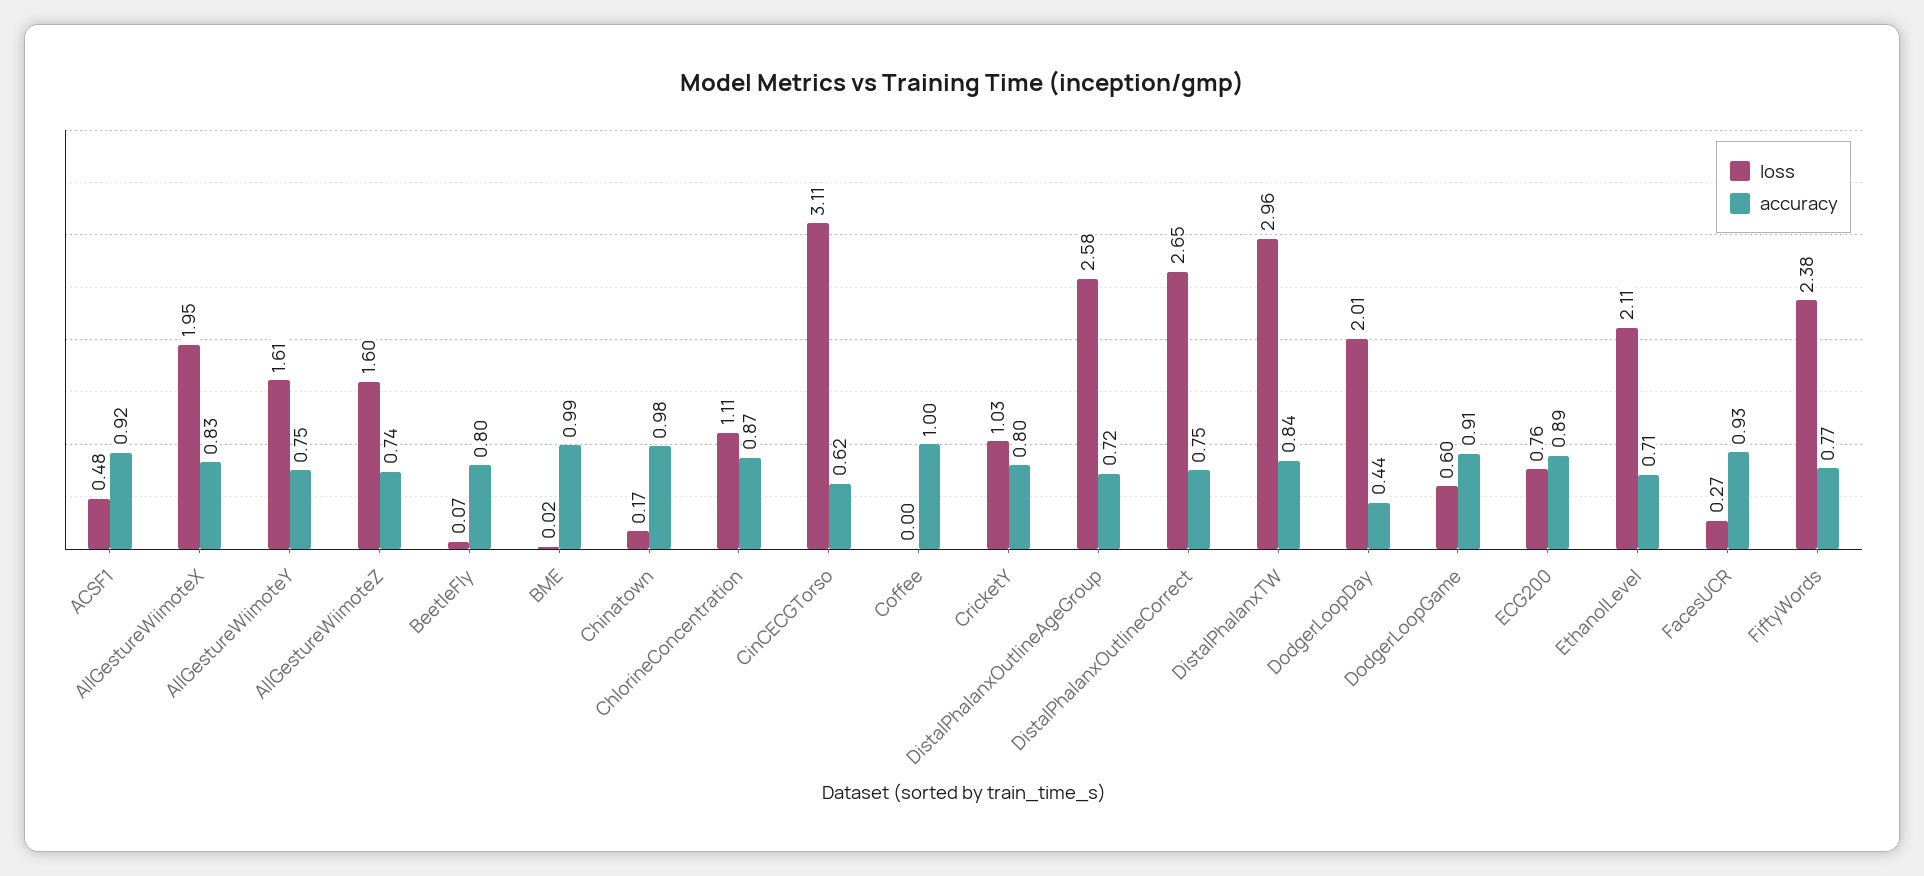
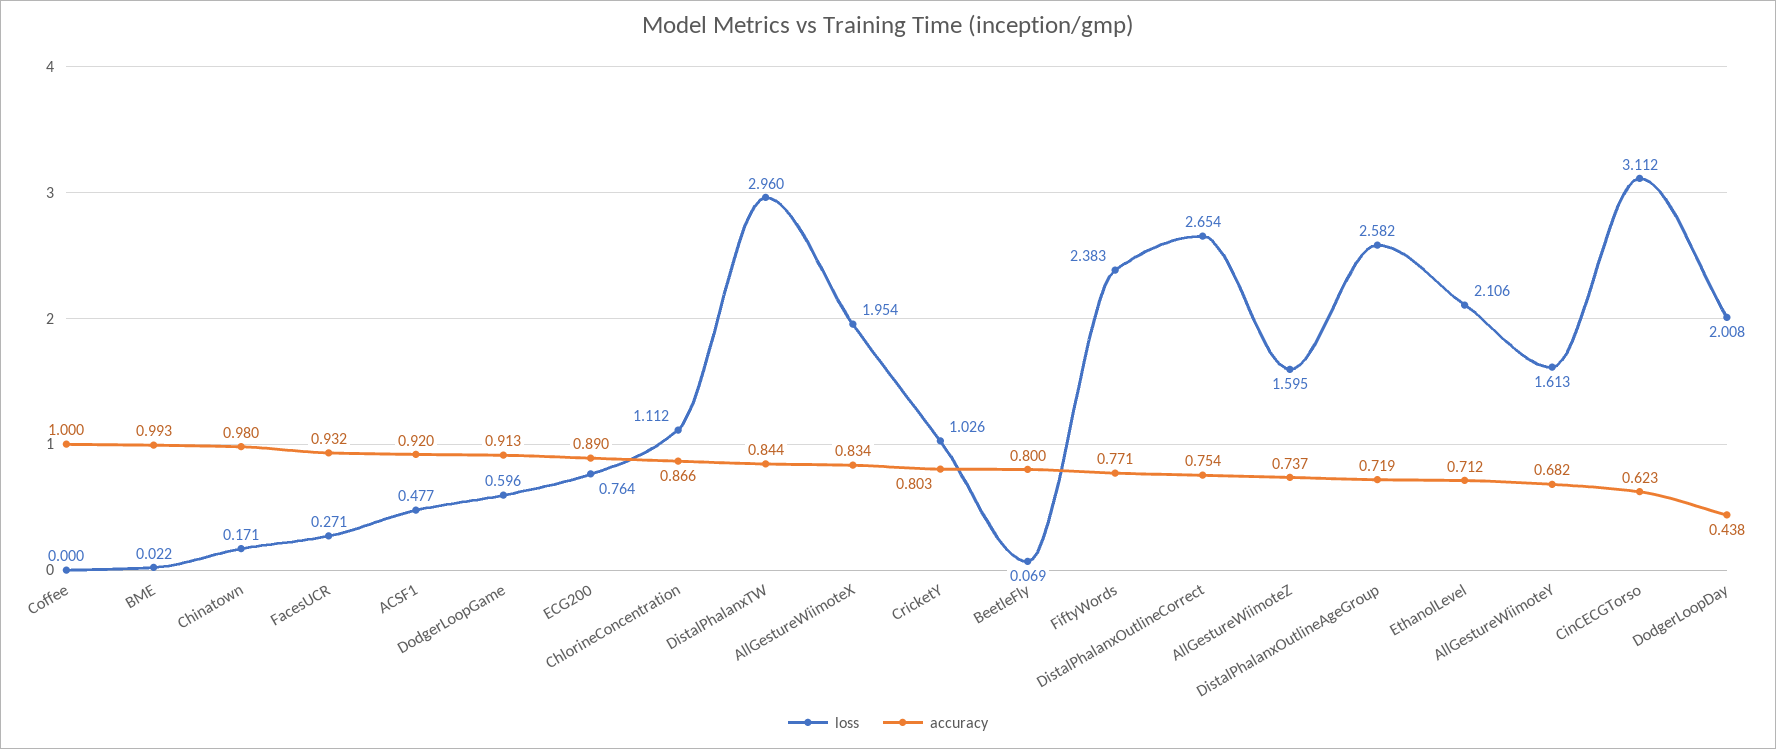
accuracy, AllGestureWiimoteY: 0.75 -> 0.682

